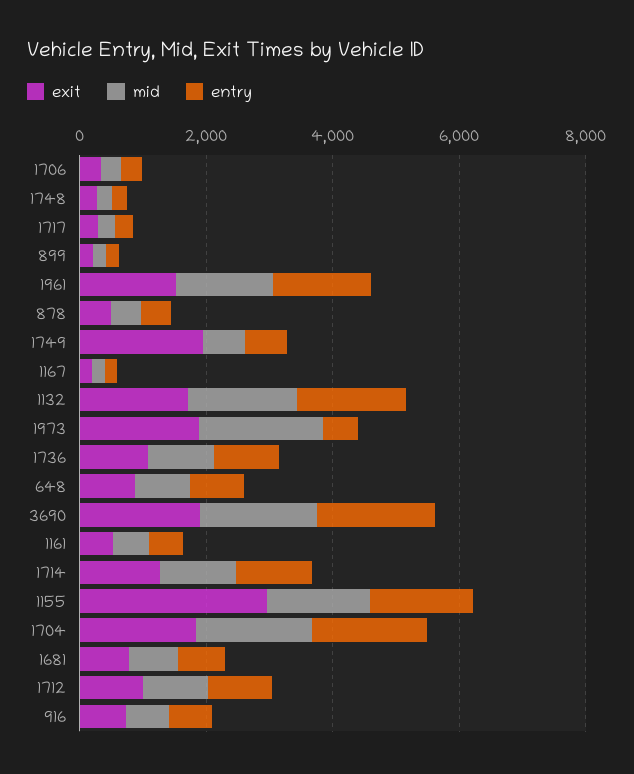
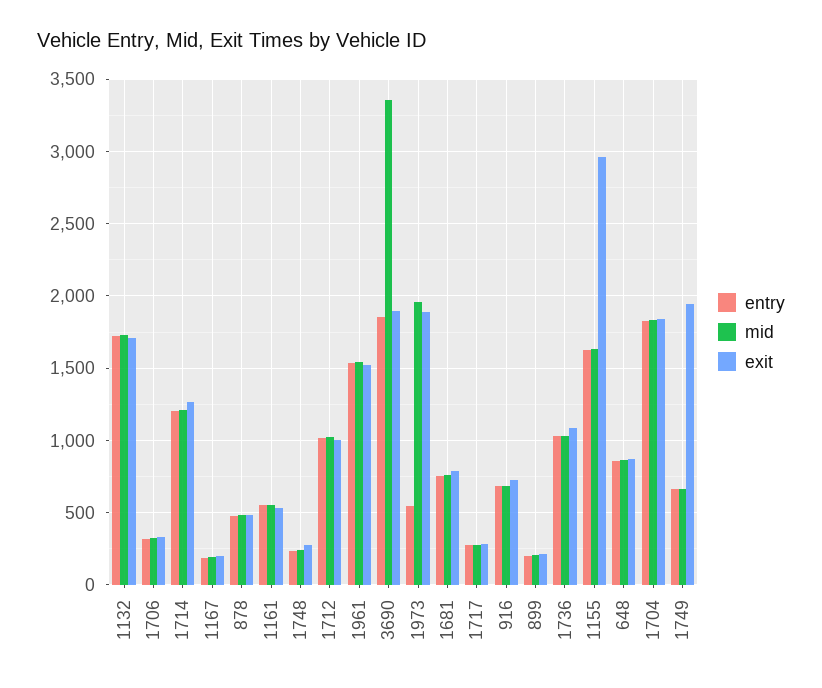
mid, 3690: 2000 -> 3350

